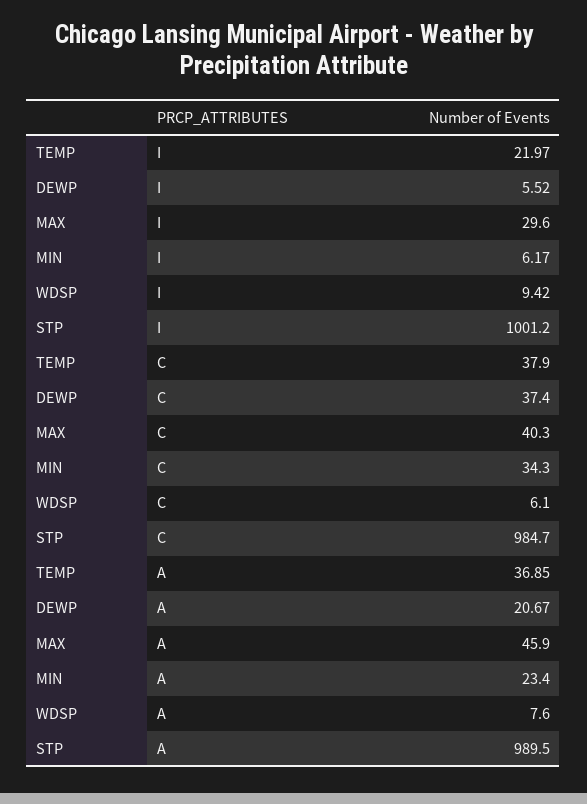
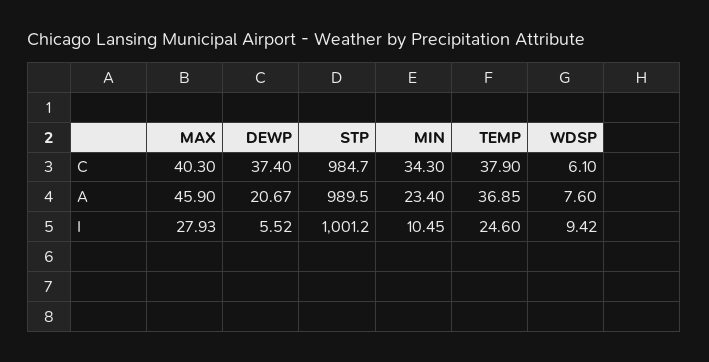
TEMP, I: 21.97 -> 24.6
MAX, I: 29.6 -> 27.93
MIN, I: 6.17 -> 10.45

